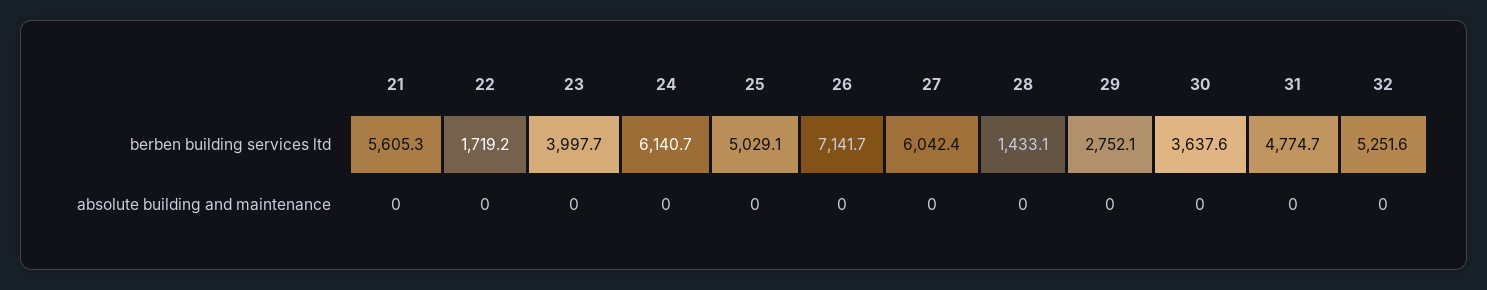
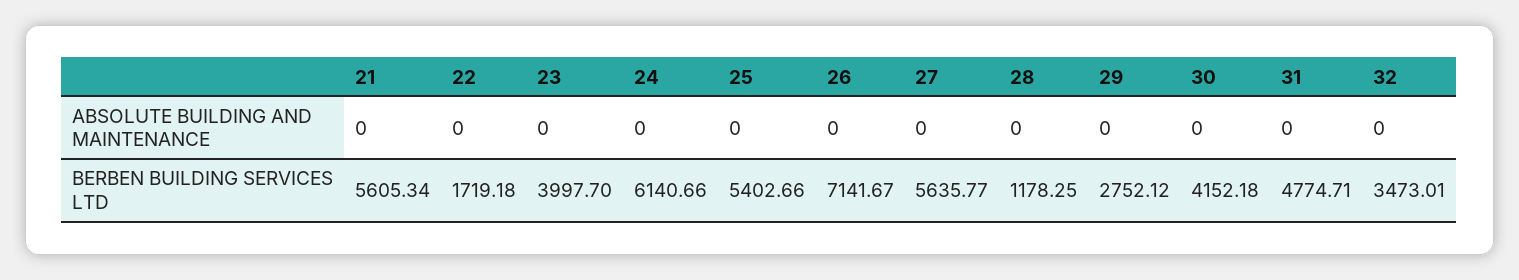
25, berben building services ltd: 5029.1 -> 5402.66
27, berben building services ltd: 6042.4 -> 5635.77
28, berben building services ltd: 1433.1 -> 1178.25
30, berben building services ltd: 3637.6 -> 4152.18
32, berben building services ltd: 5251.6 -> 3473.01

